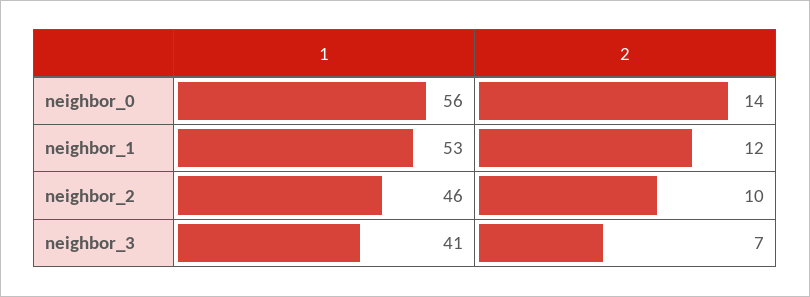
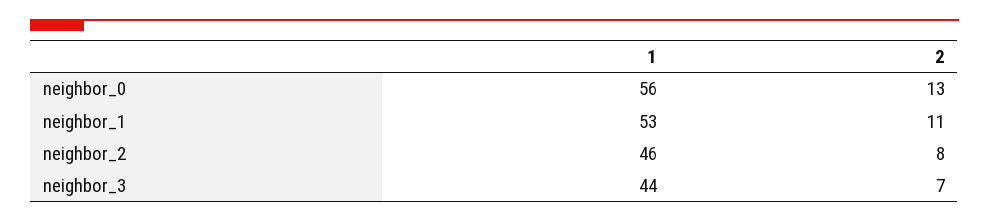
2, neighbor_0: 14 -> 13
2, neighbor_1: 12 -> 11
2, neighbor_2: 10 -> 8
1, neighbor_3: 41 -> 44

